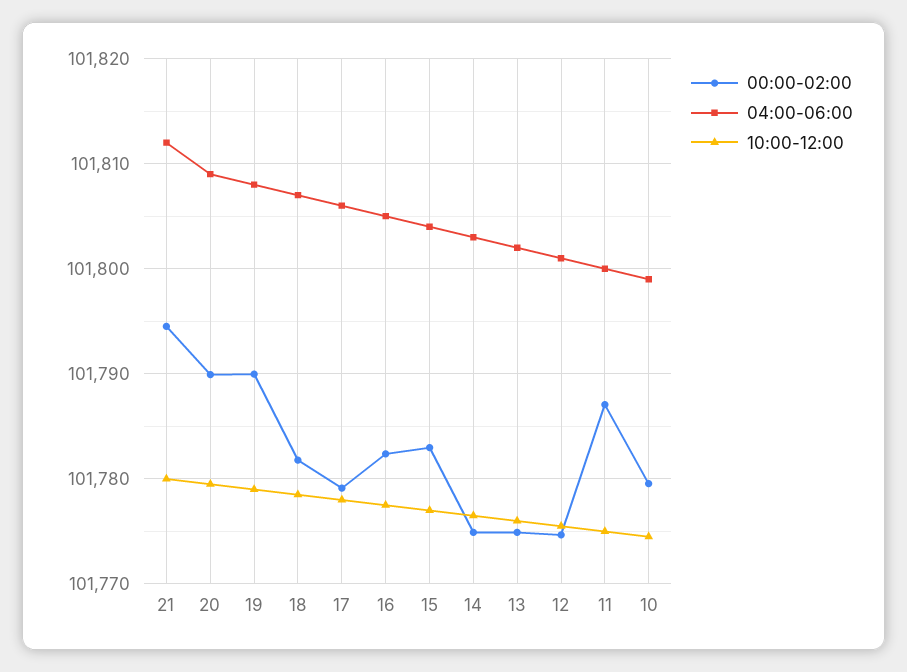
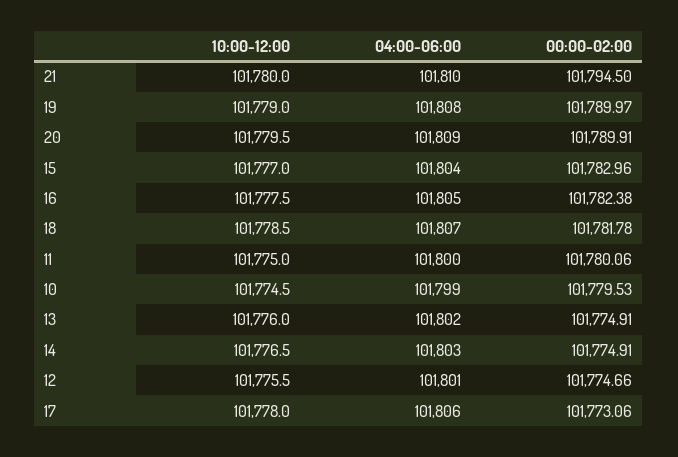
04:00-06:00, 21: 101812 -> 101810
00:00-02:00, 17: 101779 -> 101773.06
00:00-02:00, 11: 101787 -> 101780.06

